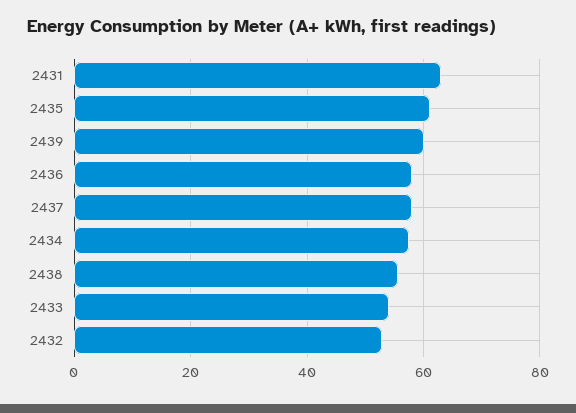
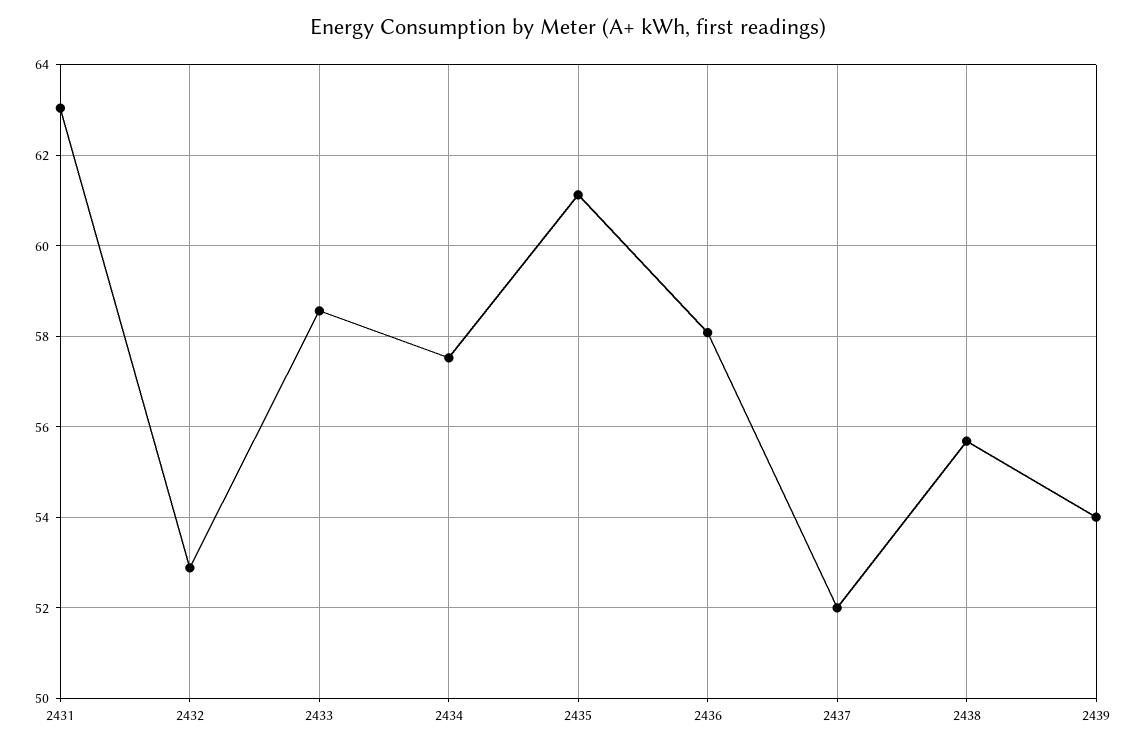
2439: 60 -> 54
2437: 58 -> 52
2433: 54 -> 58.6

